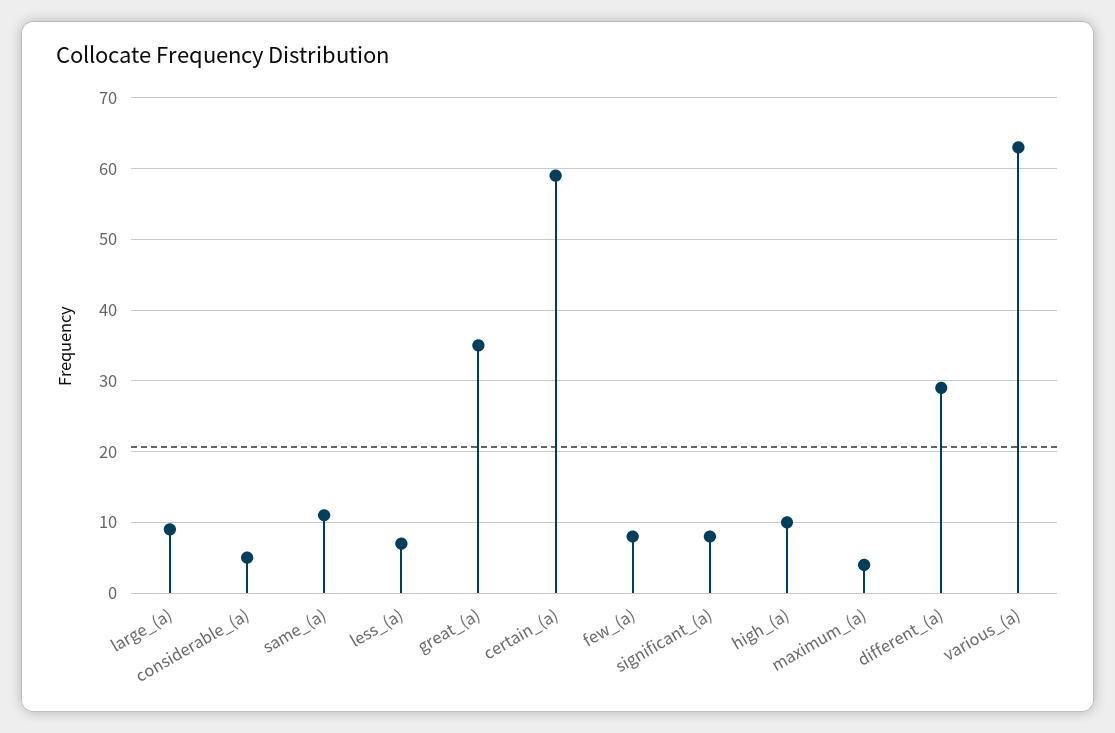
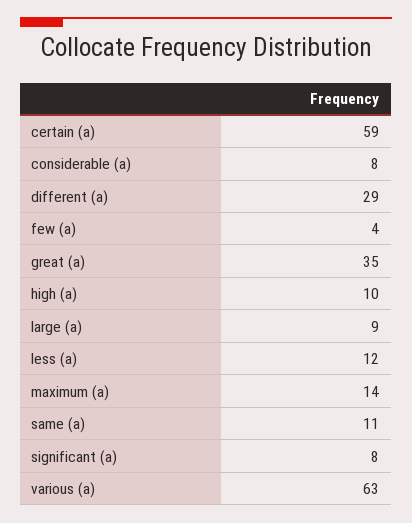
considerable_(a): 5 -> 8
less_(a): 7 -> 12
few_(a): 8 -> 4
maximum_(a): 4 -> 14

